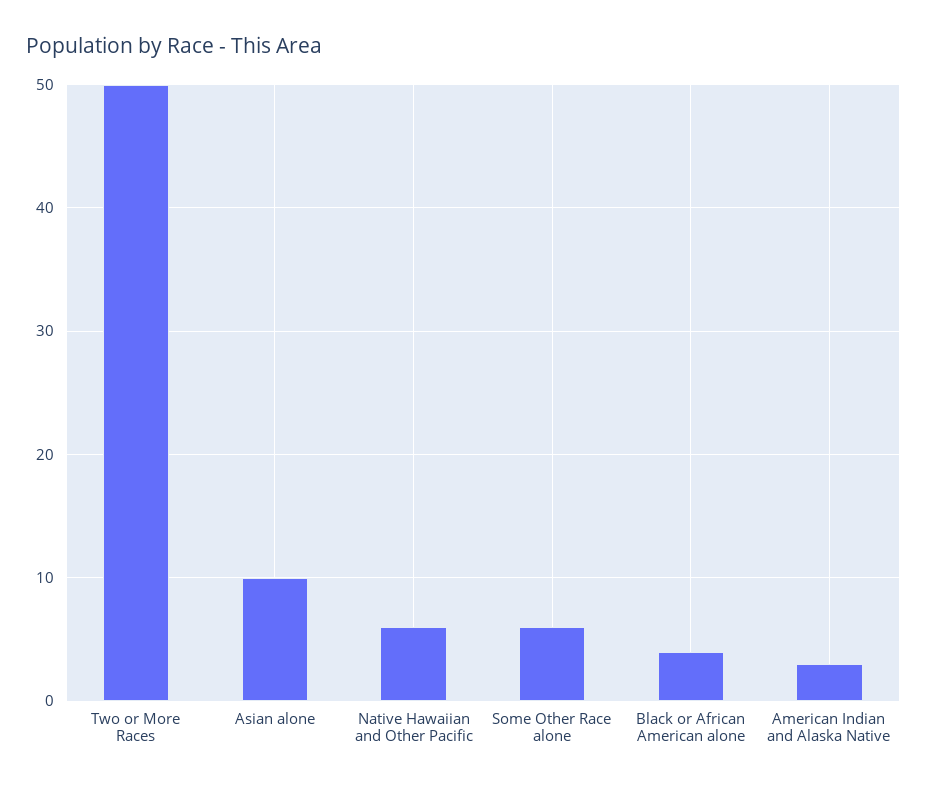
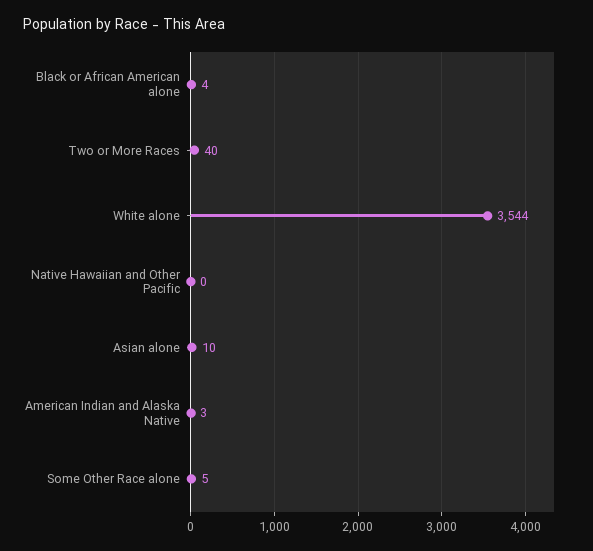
Two or More Races: 50 -> 40
Native Hawaiian and Other Pacific: 6 -> 0
Some Other Race alone: 6 -> 5
White alone: none -> 3544

